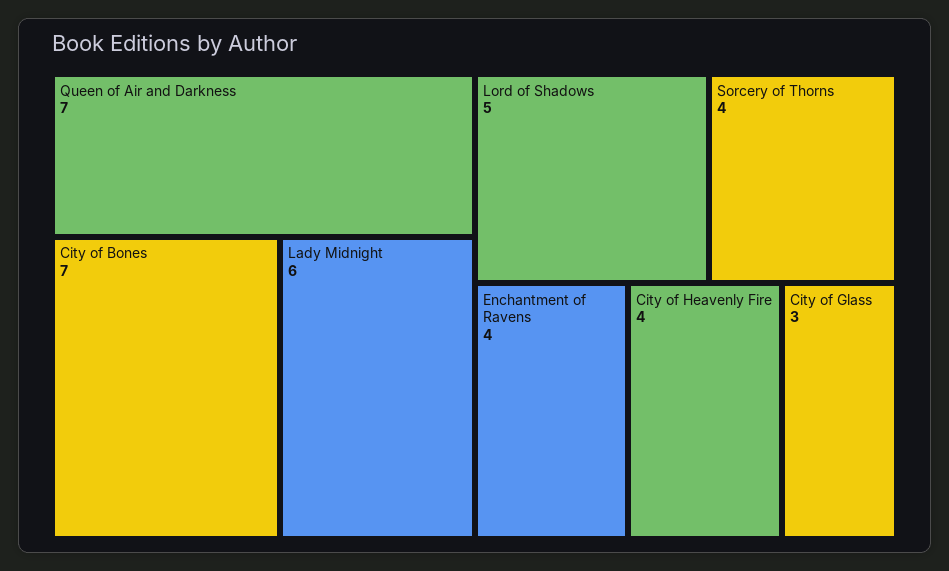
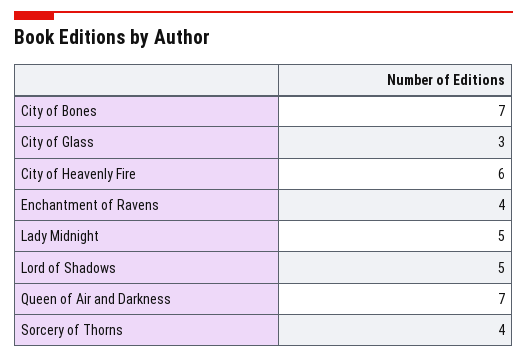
Lady Midnight: 6 -> 5
City of Heavenly Fire: 4 -> 6

